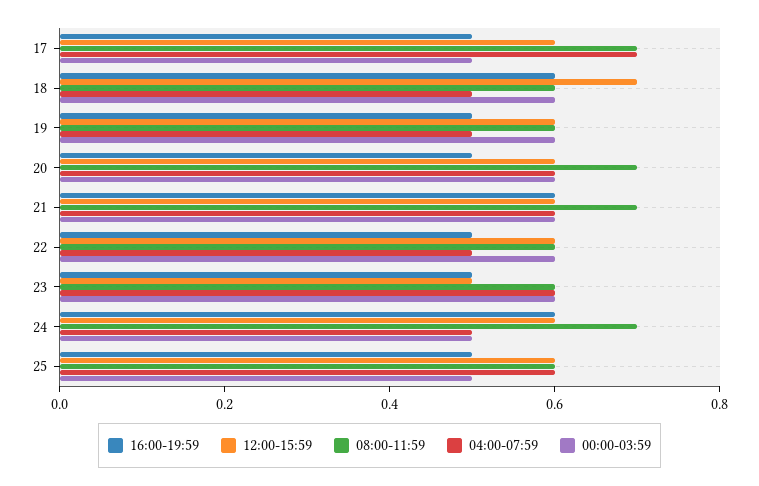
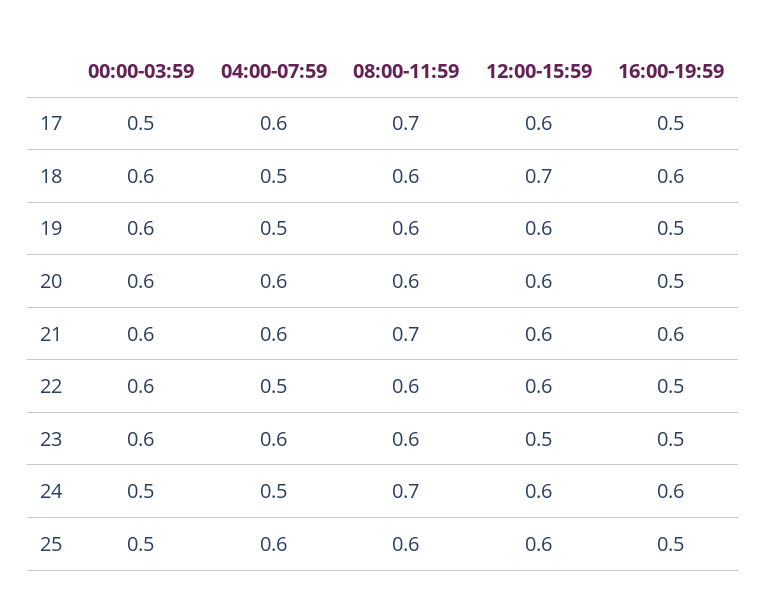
04:00-07:59, 17: 0.7 -> 0.6
08:00-11:59, 20: 0.7 -> 0.6

